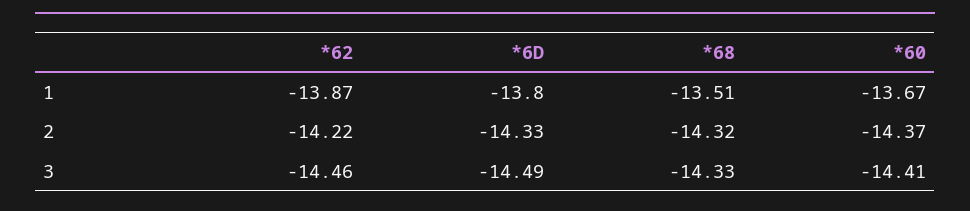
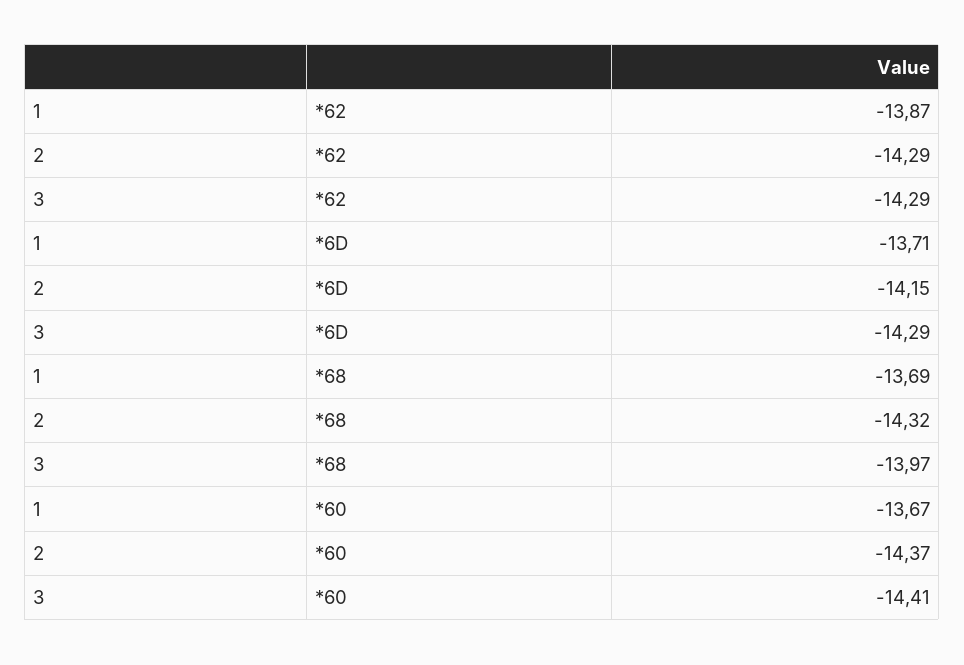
*6D, 1: -13.8 -> -13.71
*68, 1: -13.51 -> -13.69
*62, 2: -14.22 -> -14.29
*6D, 2: -14.33 -> -14.15
*62, 3: -14.46 -> -14.29
*6D, 3: -14.49 -> -14.29
*68, 3: -14.33 -> -13.97

